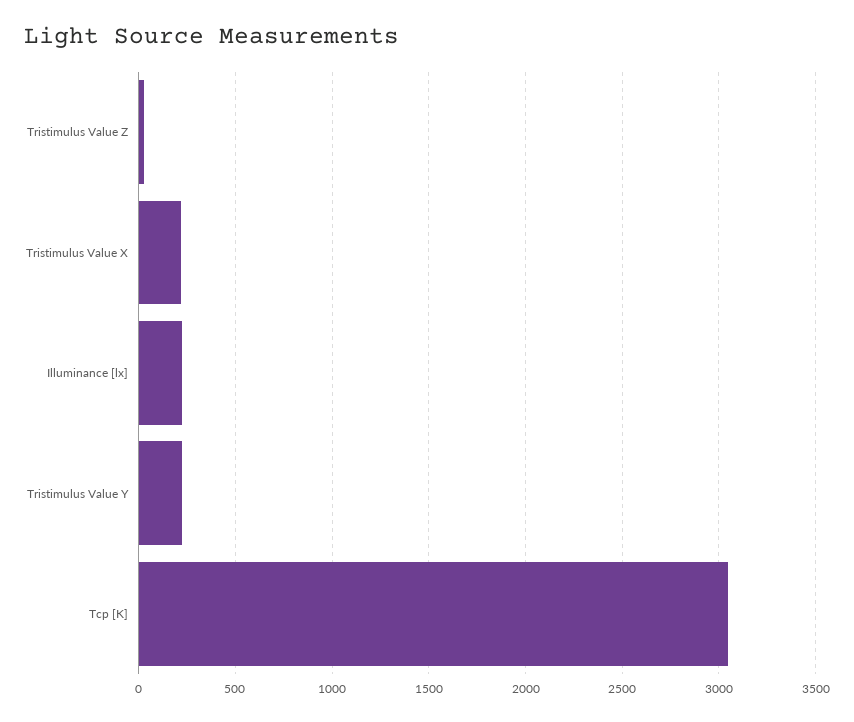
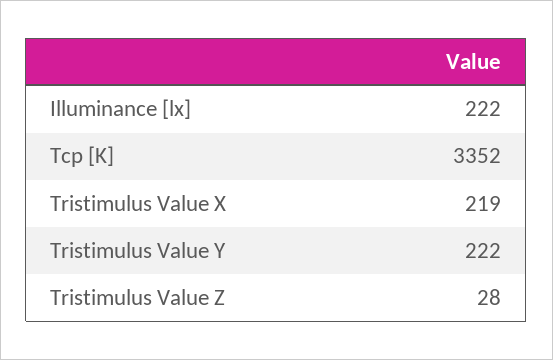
Tcp [K]: 3050 -> 3352

